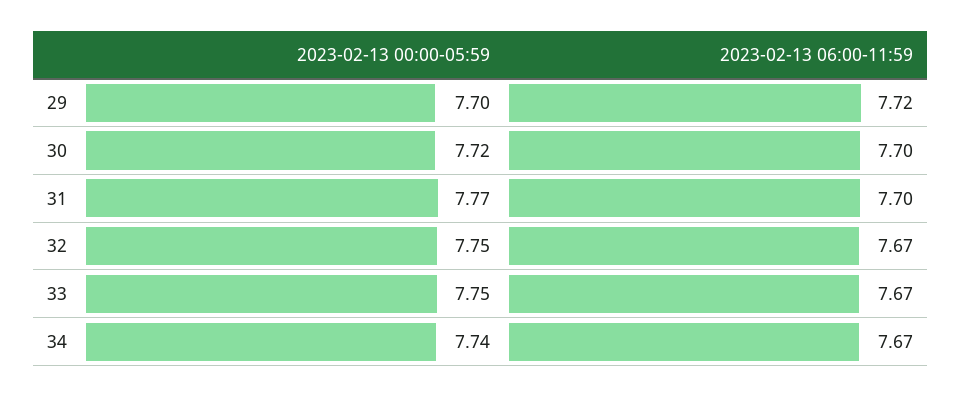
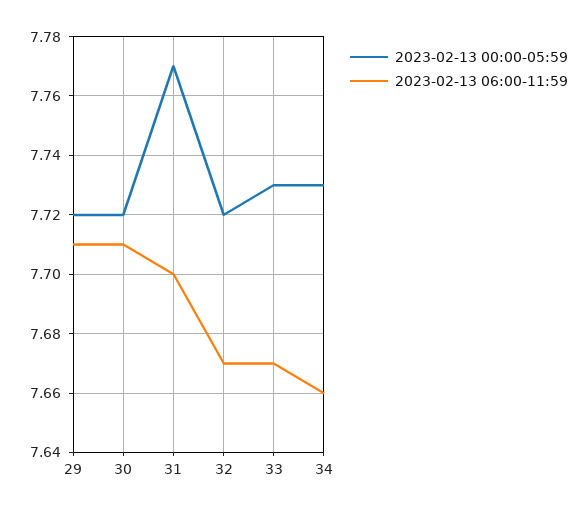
2023-02-13 00:00-05:59, 29: 7.7 -> 7.72
2023-02-13 06:00-11:59, 29: 7.72 -> 7.71
2023-02-13 06:00-11:59, 30: 7.7 -> 7.71
2023-02-13 00:00-05:59, 32: 7.75 -> 7.72
2023-02-13 00:00-05:59, 33: 7.75 -> 7.73
2023-02-13 00:00-05:59, 34: 7.74 -> 7.73
2023-02-13 06:00-11:59, 34: 7.67 -> 7.66

